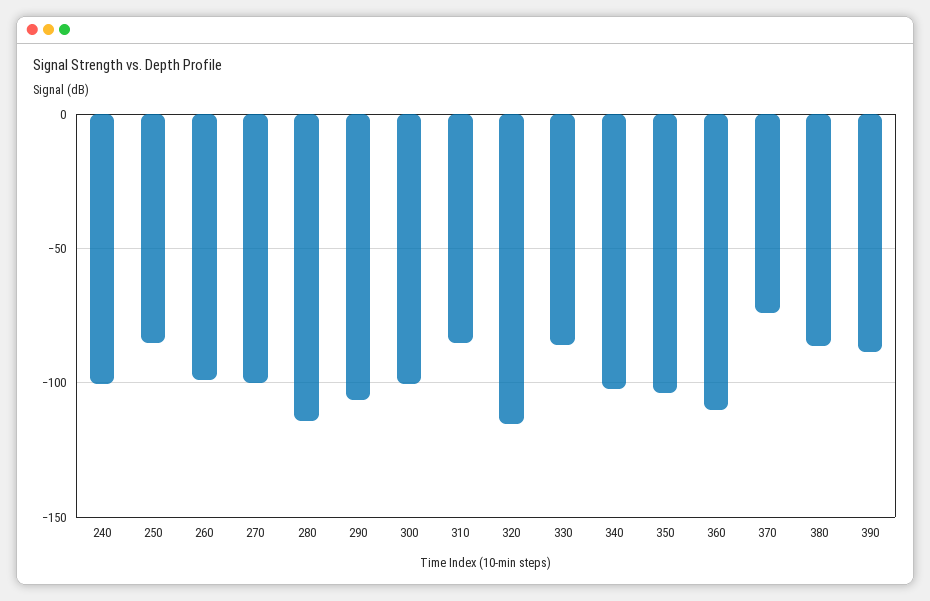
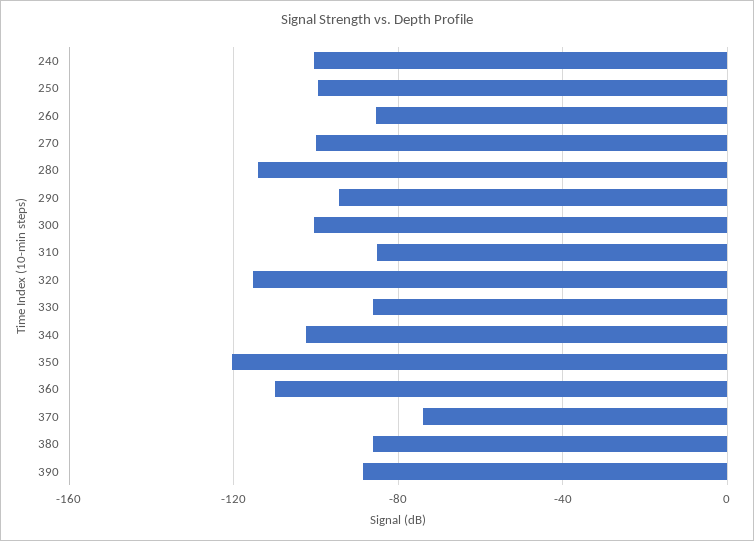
250: -85 -> -100
260: -100 -> -85
290: -105 -> -95
350: -105 -> -120

